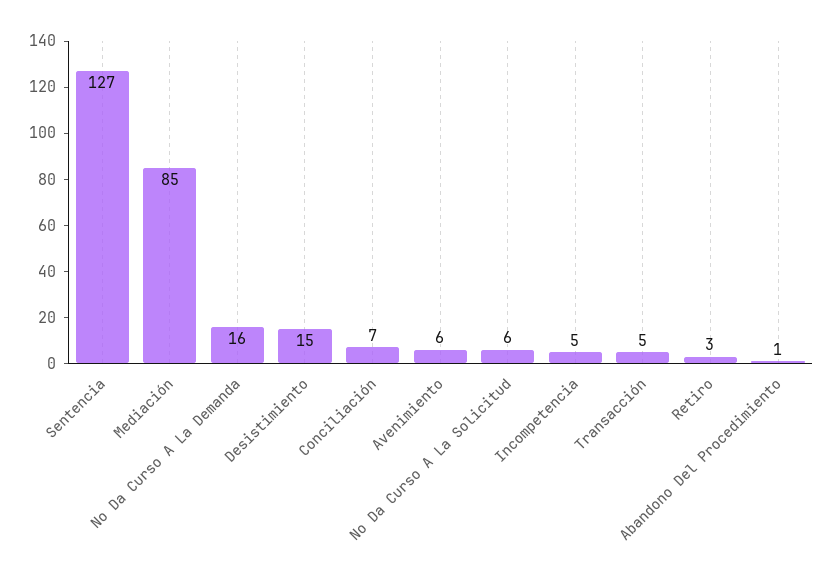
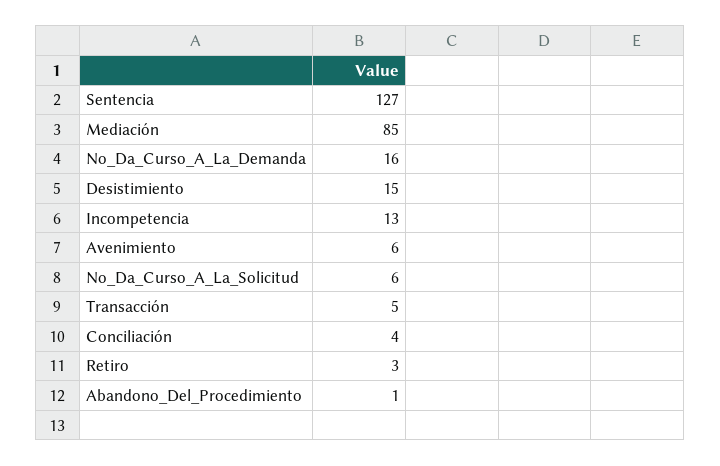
Conciliación: 7 -> 4
Incompetencia: 5 -> 13

